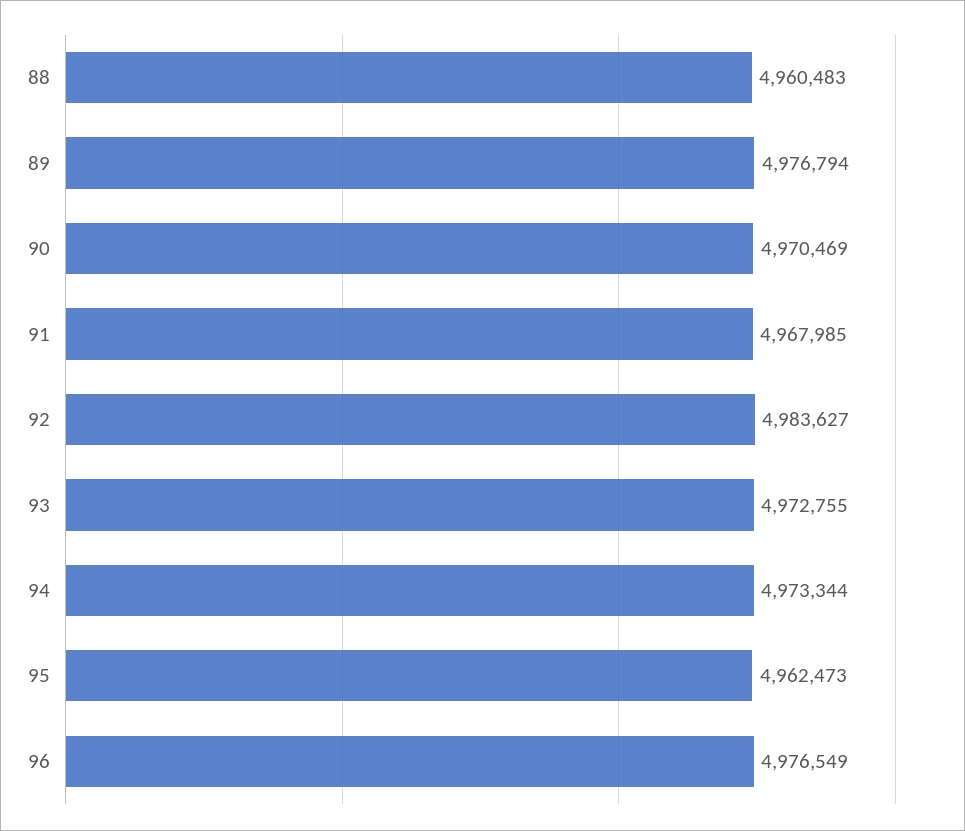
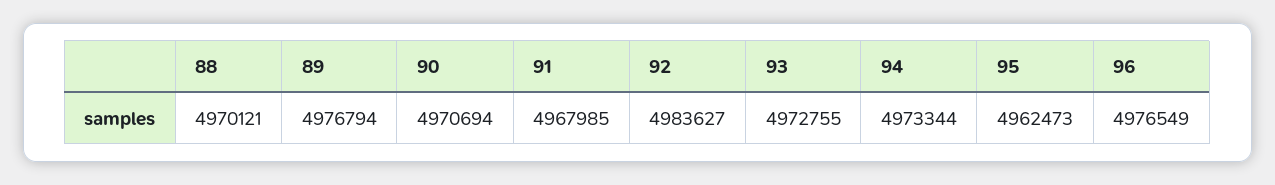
88: 4960483 -> 4970121
90: 4970469 -> 4970694

